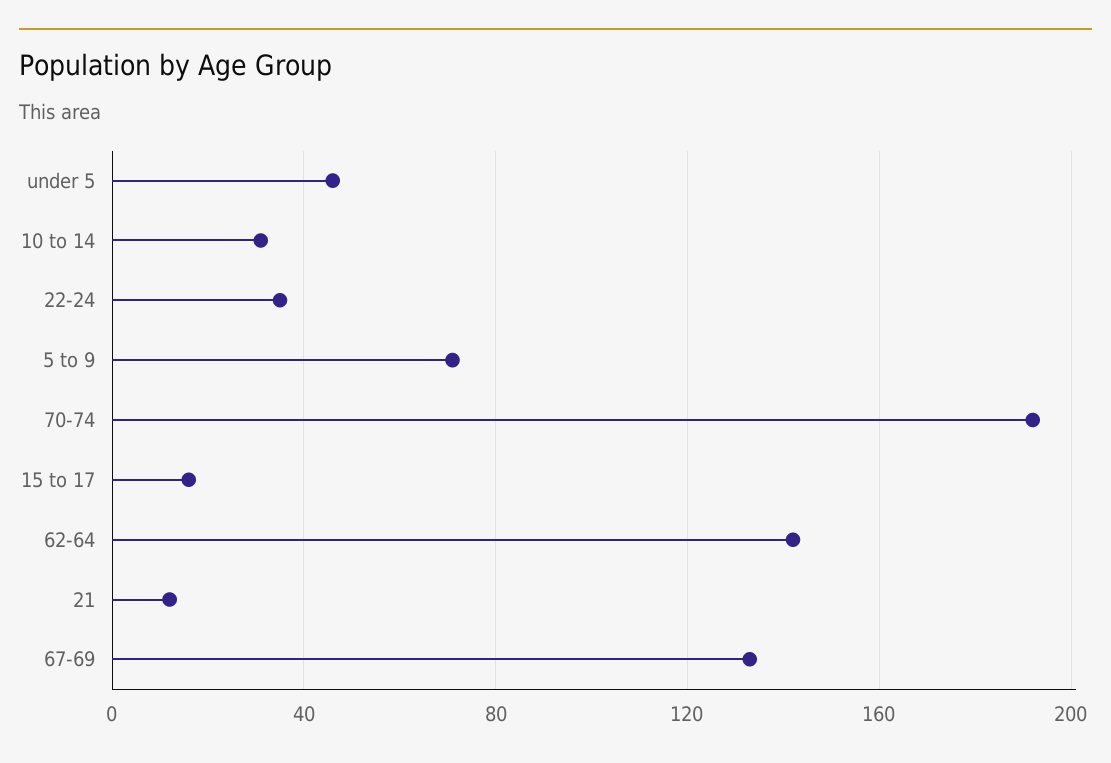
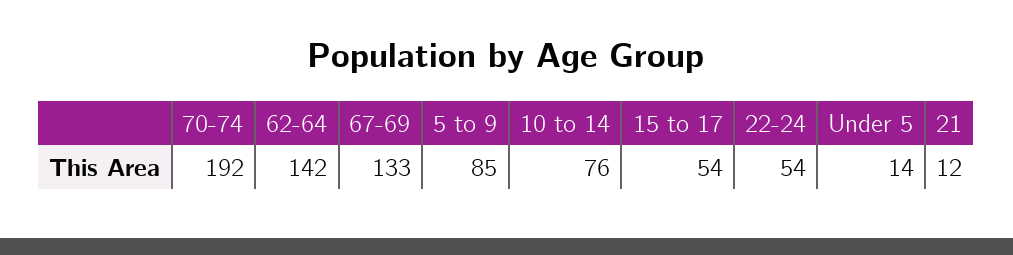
under 5: 45 -> 14
10 to 14: 30 -> 76
22-24: 35 -> 54
5 to 9: 70 -> 85
15 to 17: 15 -> 54

